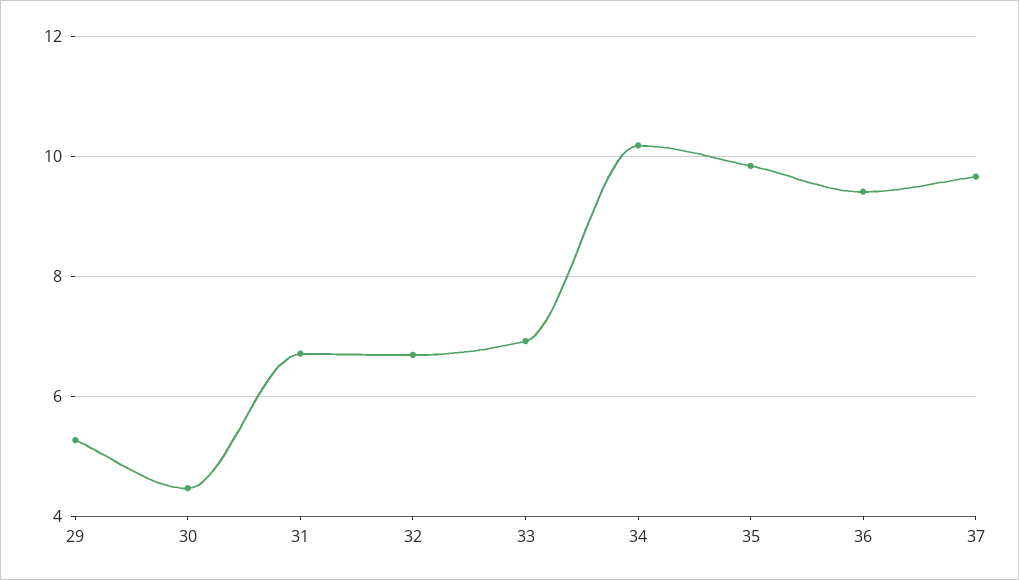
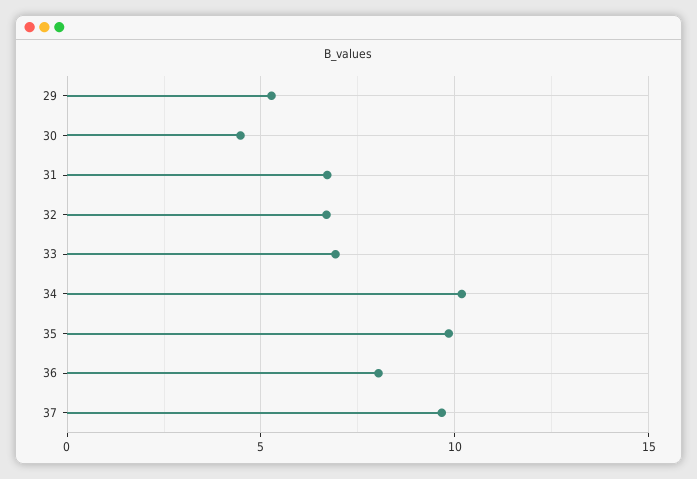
36: 9.4 -> 8

